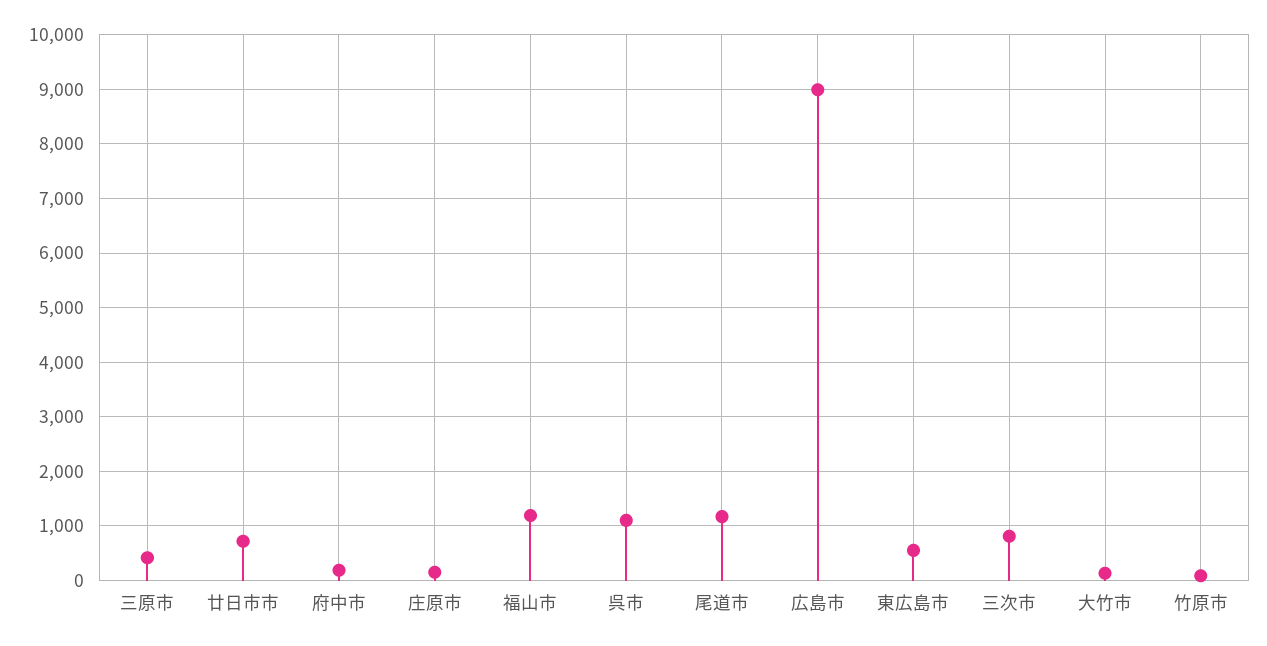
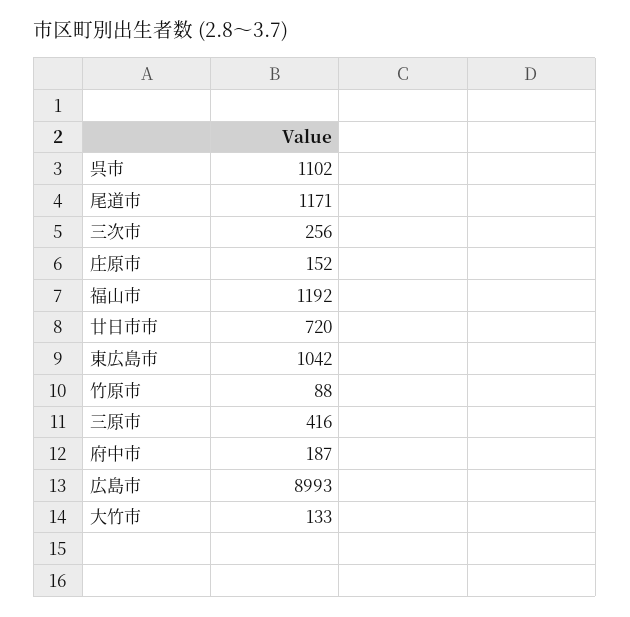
東広島市: 600 -> 1042
三次市: 800 -> 256

